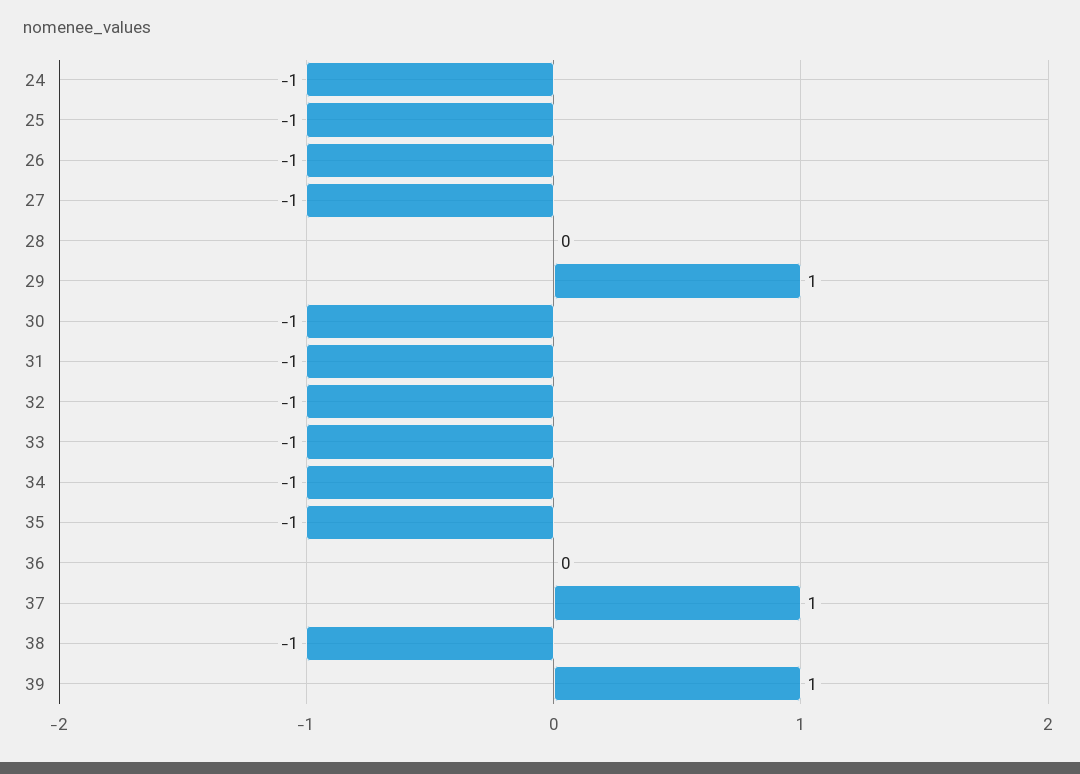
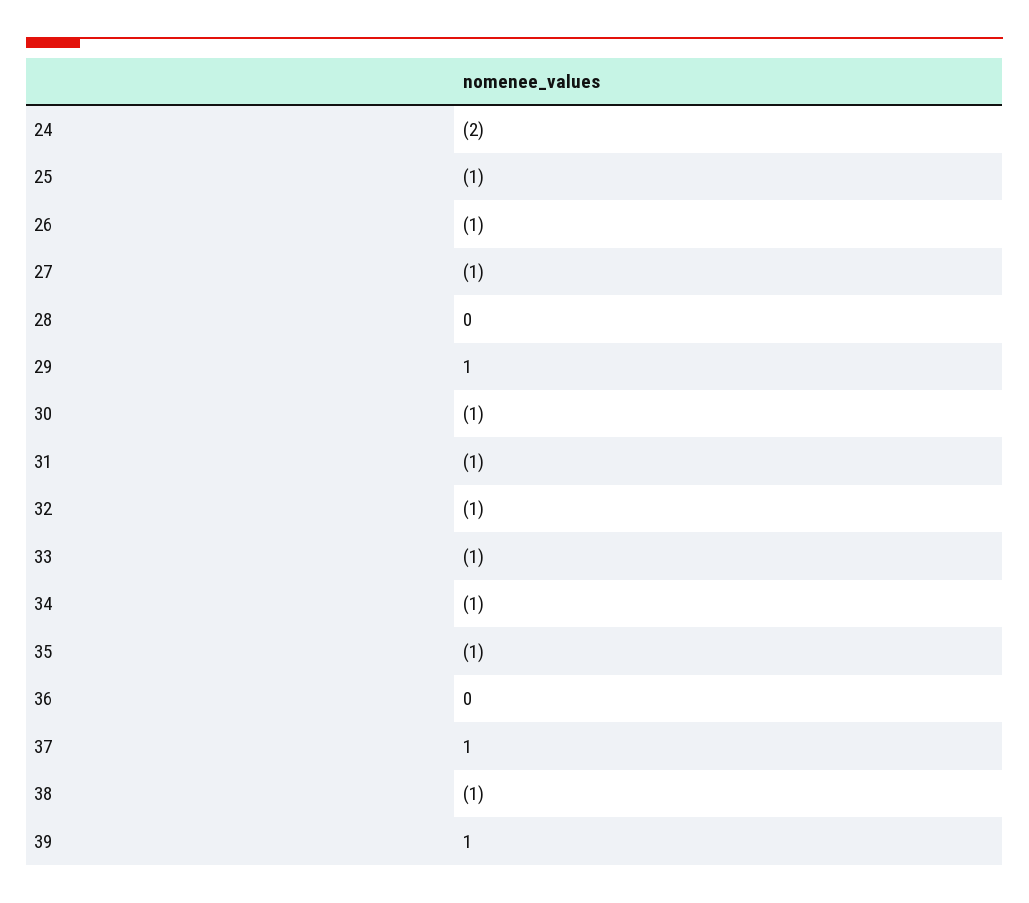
24: -1 -> -2

